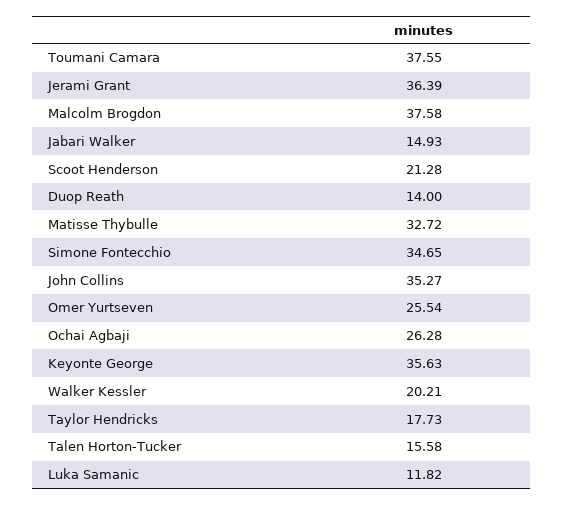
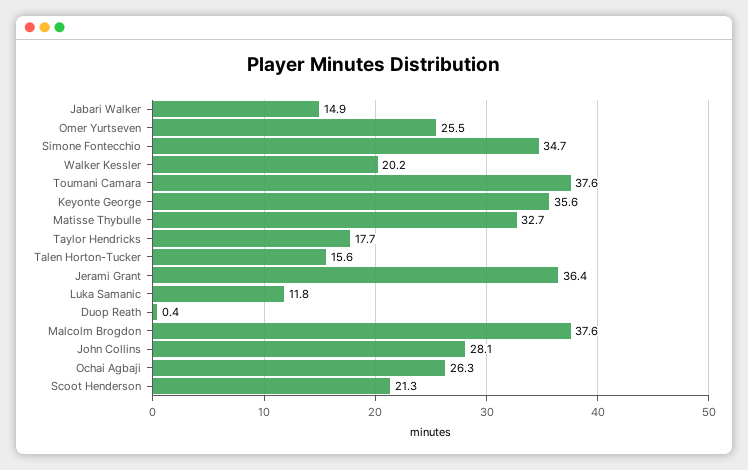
Duop Reath: 14 -> 0.4
John Collins: 35.27 -> 28.1

